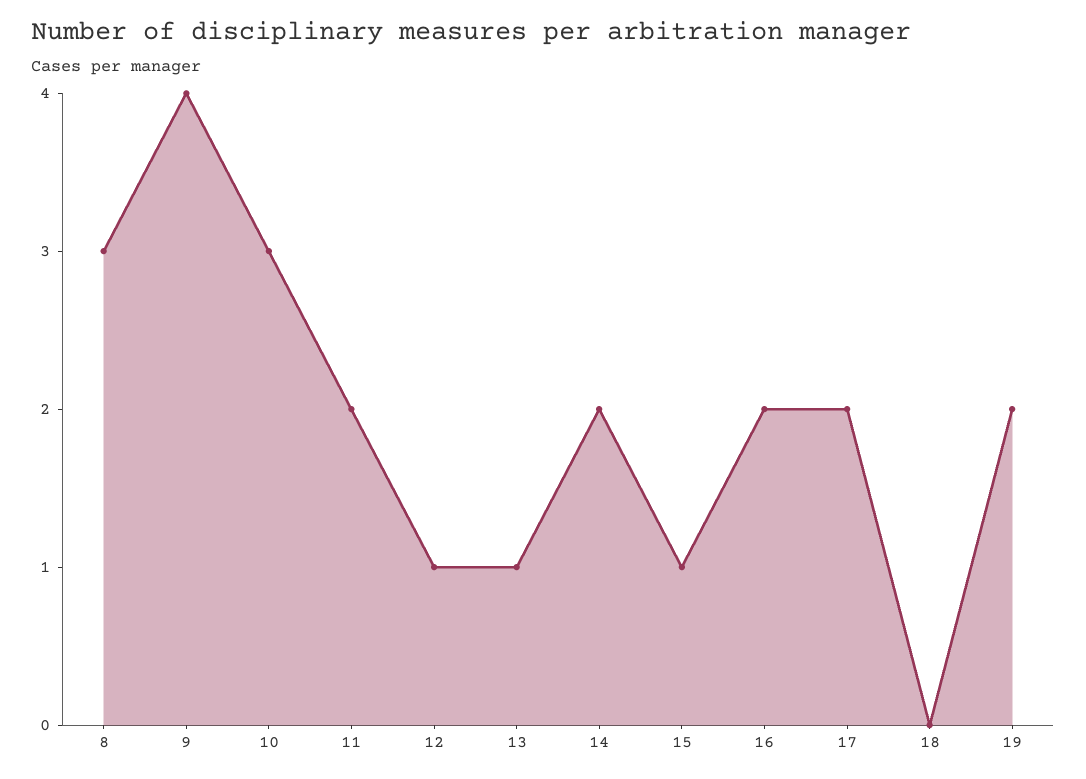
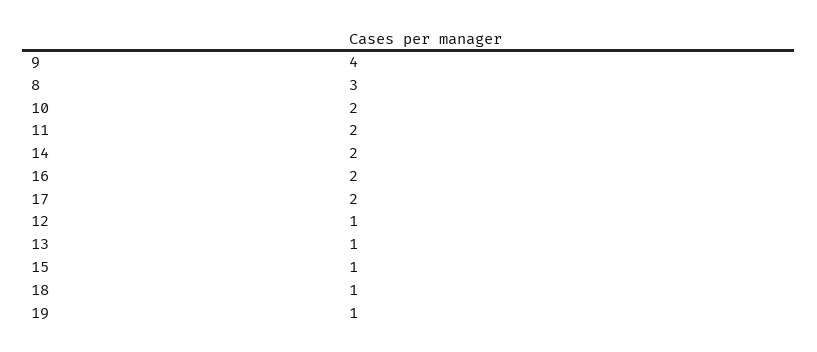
10: 3 -> 2
18: 0 -> 1
19: 2 -> 1

